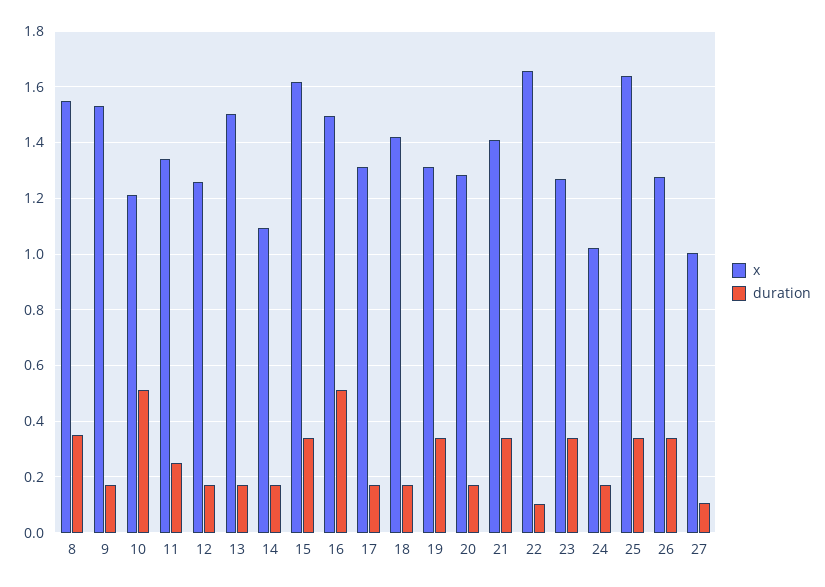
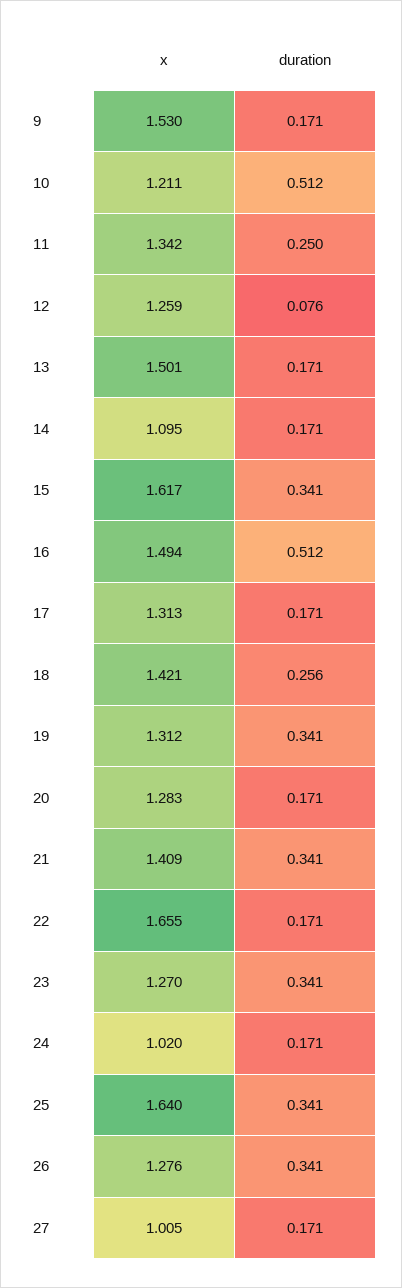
x, 8: 1.55 -> none
duration, 8: 0.35 -> none
duration, 12: 0.175 -> 0.076
duration, 18: 0.175 -> 0.256
duration, 22: 0.1 -> 0.171
duration, 27: 0.1 -> 0.171

